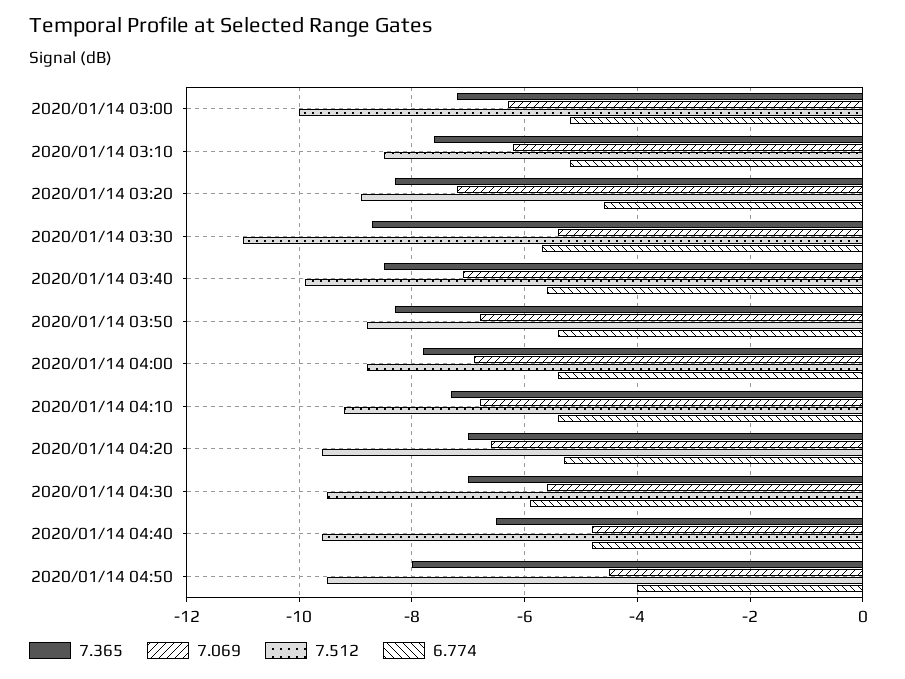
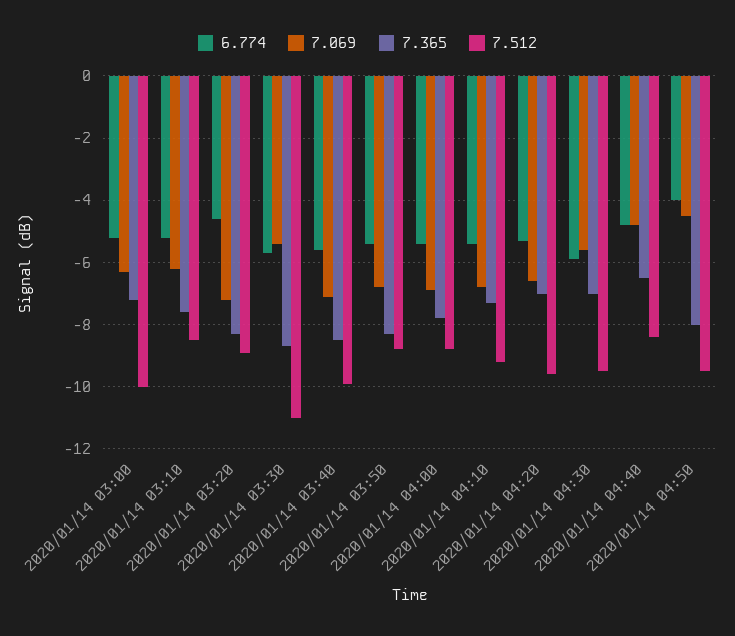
7.512, 2020/01/14 04:40: -9.5 -> -8.5

